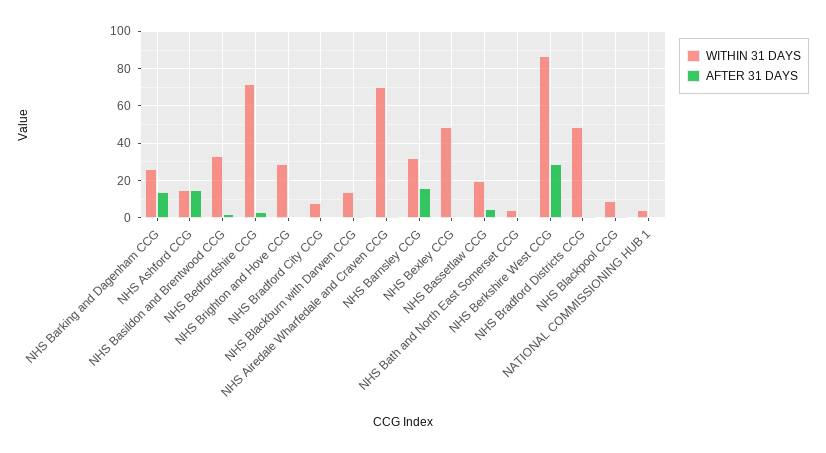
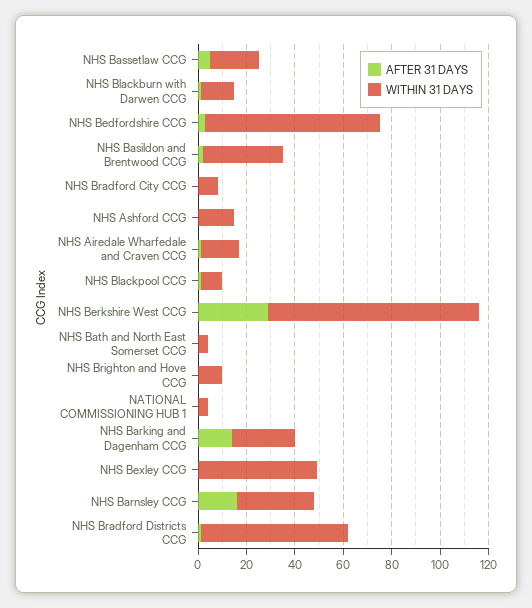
AFTER 31 DAYS, NHS Ashford CCG: 15 -> 0
WITHIN 31 DAYS, NHS Brighton and Hove CCG: 30 -> 10
WITHIN 31 DAYS, NHS Airedale Wharfedale and Craven CCG: 70 -> 15
WITHIN 31 DAYS, NHS Bradford Districts CCG: 50 -> 60

